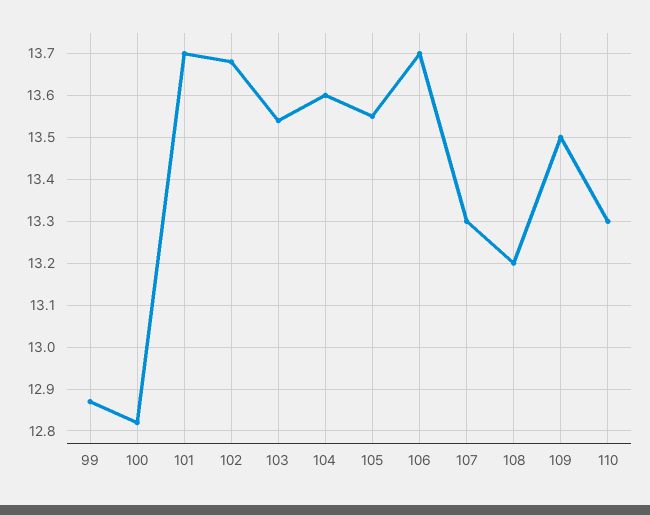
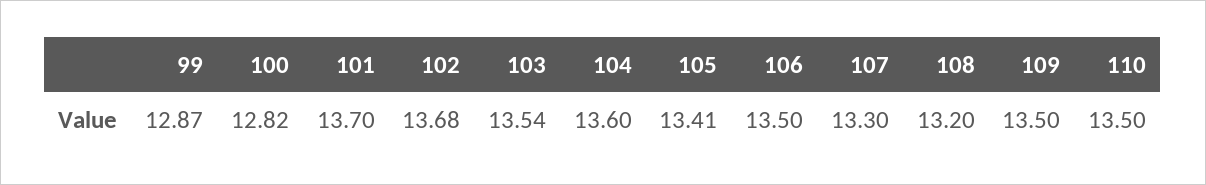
105: 13.55 -> 13.41
106: 13.7 -> 13.5
110: 13.3 -> 13.5

